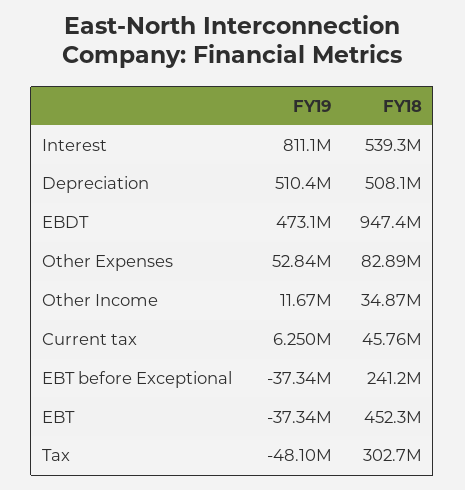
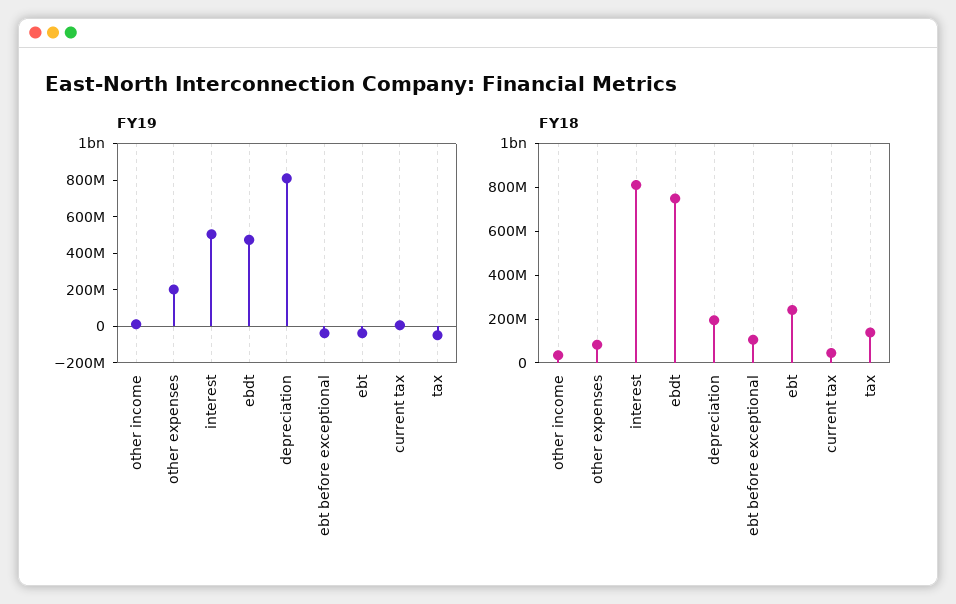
FY19, Interest: 811100000 -> 500000000
FY18, Interest: 539300000 -> 800000000
FY19, Depreciation: 510400000 -> 800000000
FY18, Depreciation: 508100000 -> 200000000
FY18, EBDT: 947400000 -> 750000000
FY19, Other Expenses: 52840000 -> 200000000
FY18, EBT before Exceptional: 241200000 -> 100000000
FY18, EBT: 452300000 -> 250000000
FY18, Tax: 302700000 -> 150000000

